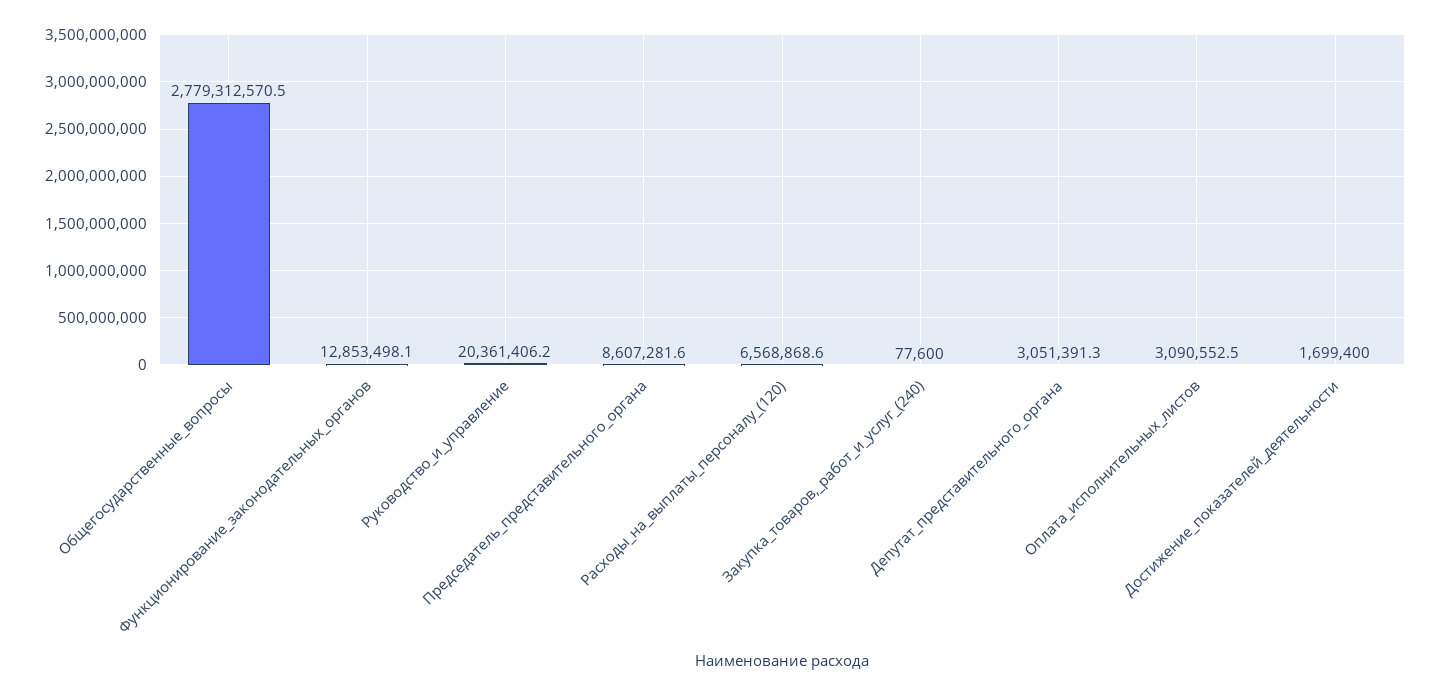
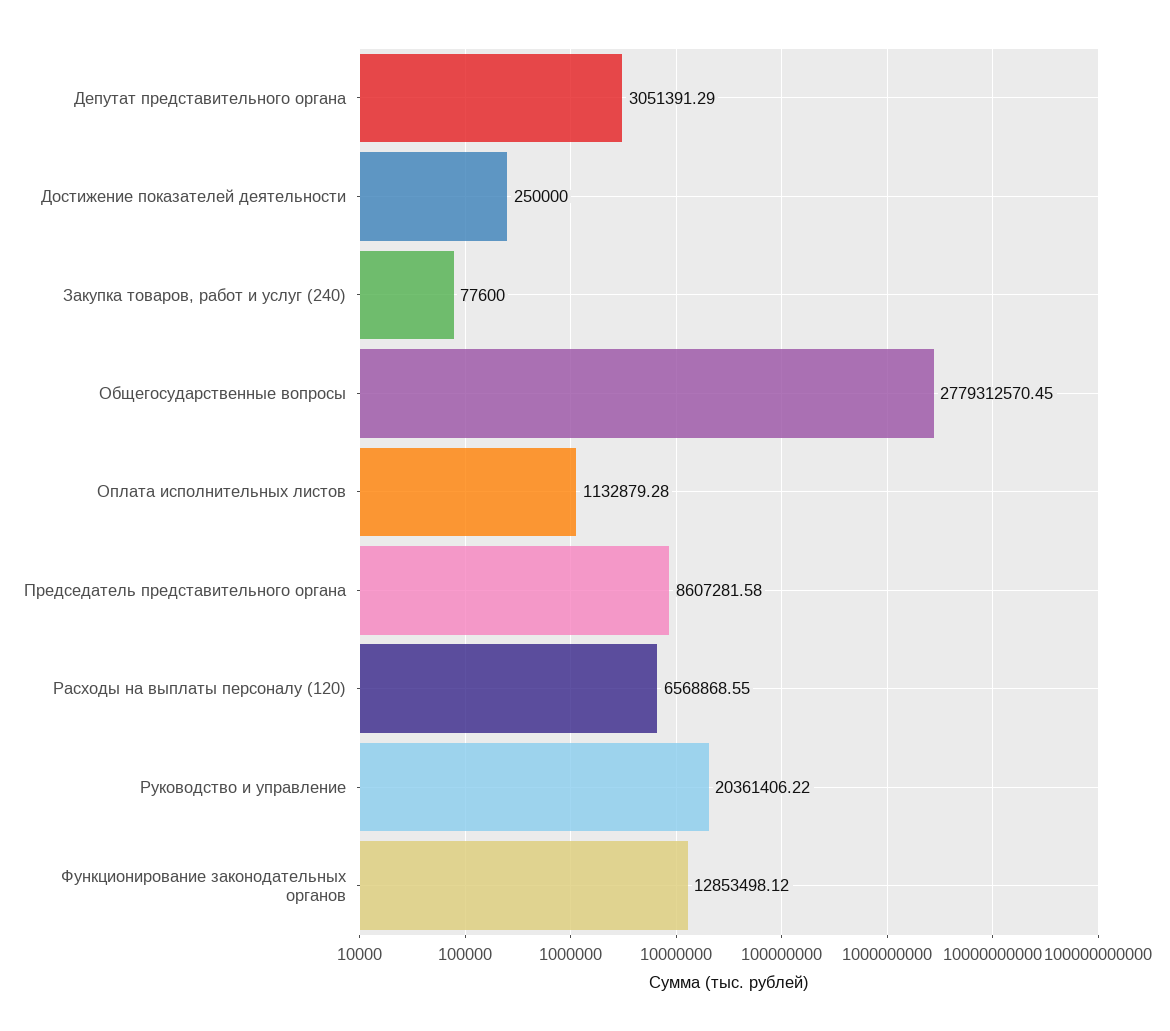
Оплата_исполнительных_листов: 3090552.5 -> 1132879.28
Достижение_показателей_деятельности: 1699400 -> 250000

